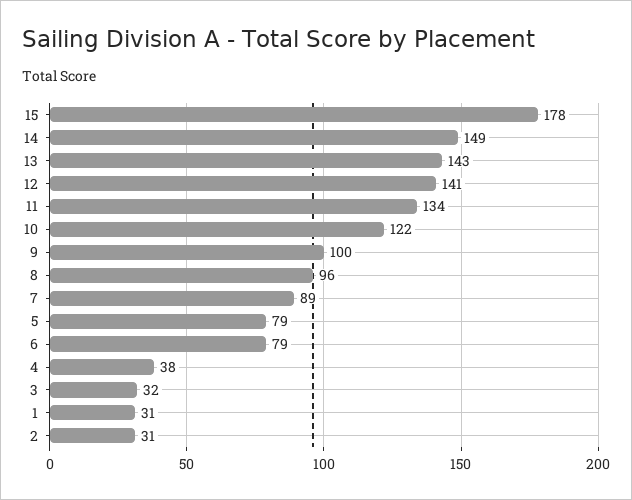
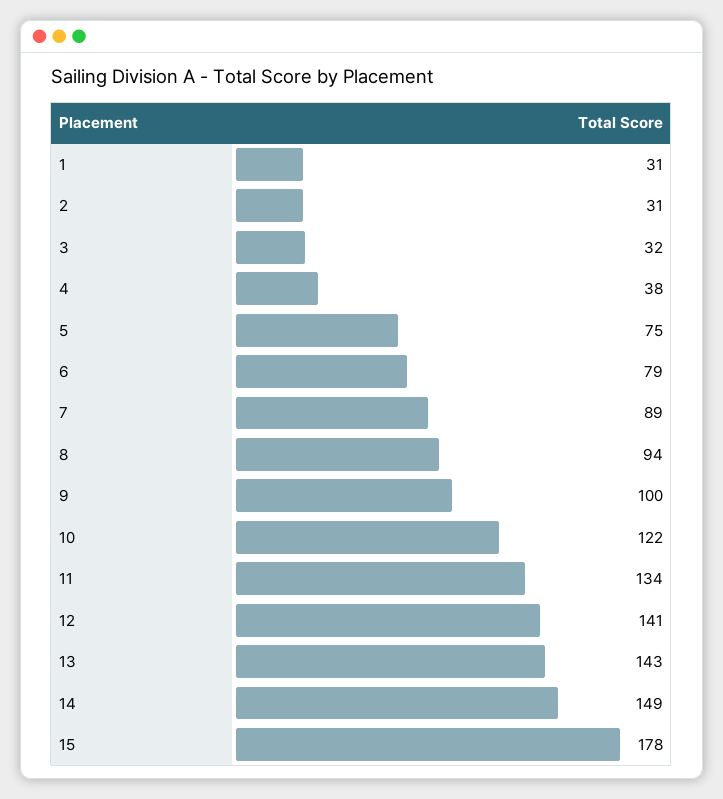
8: 96 -> 94
5: 79 -> 75

